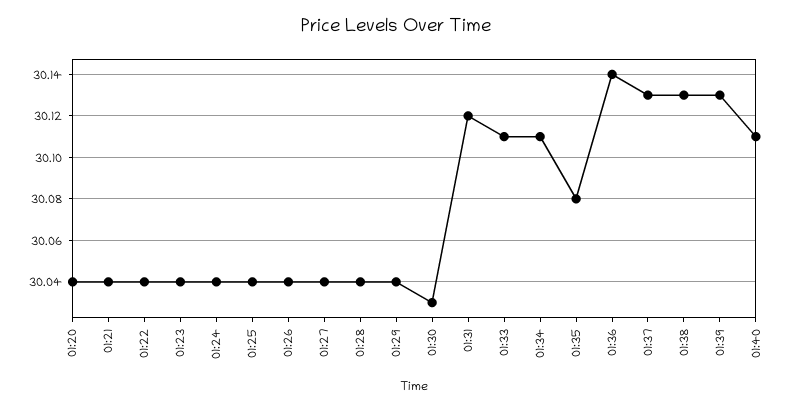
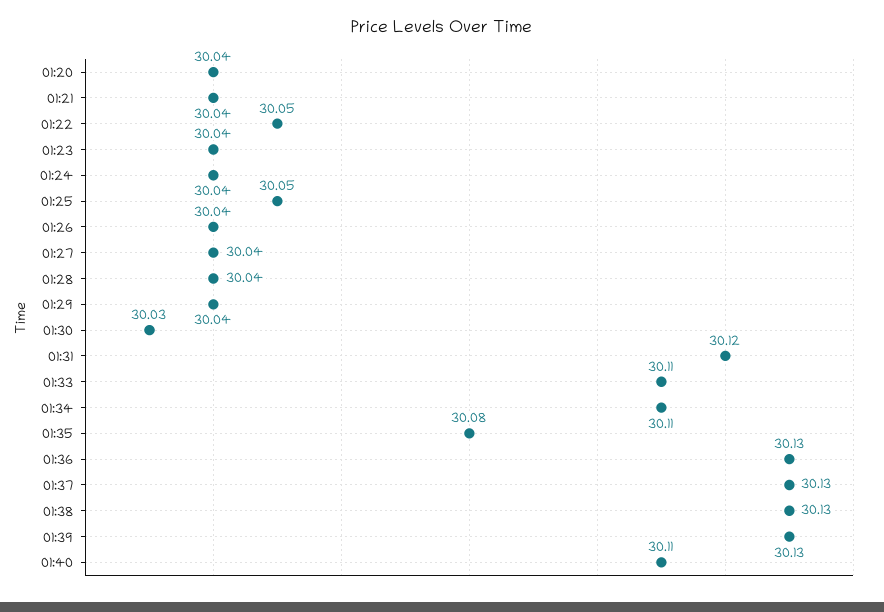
01:22: 30.04 -> 30.05
01:25: 30.04 -> 30.05
01:36: 30.14 -> 30.13

